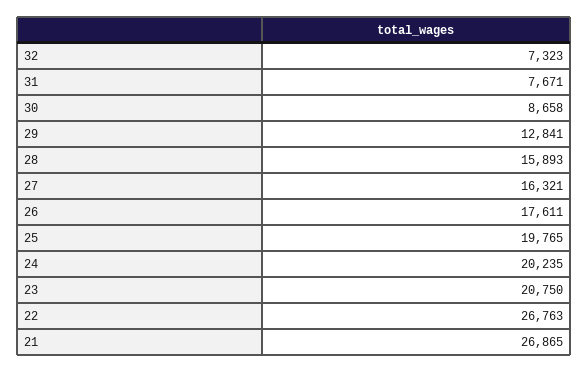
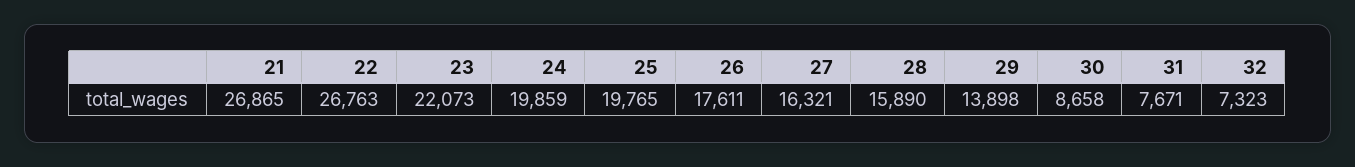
29: 12841 -> 13898
28: 15893 -> 15890
24: 20235 -> 19859
23: 20750 -> 22073

